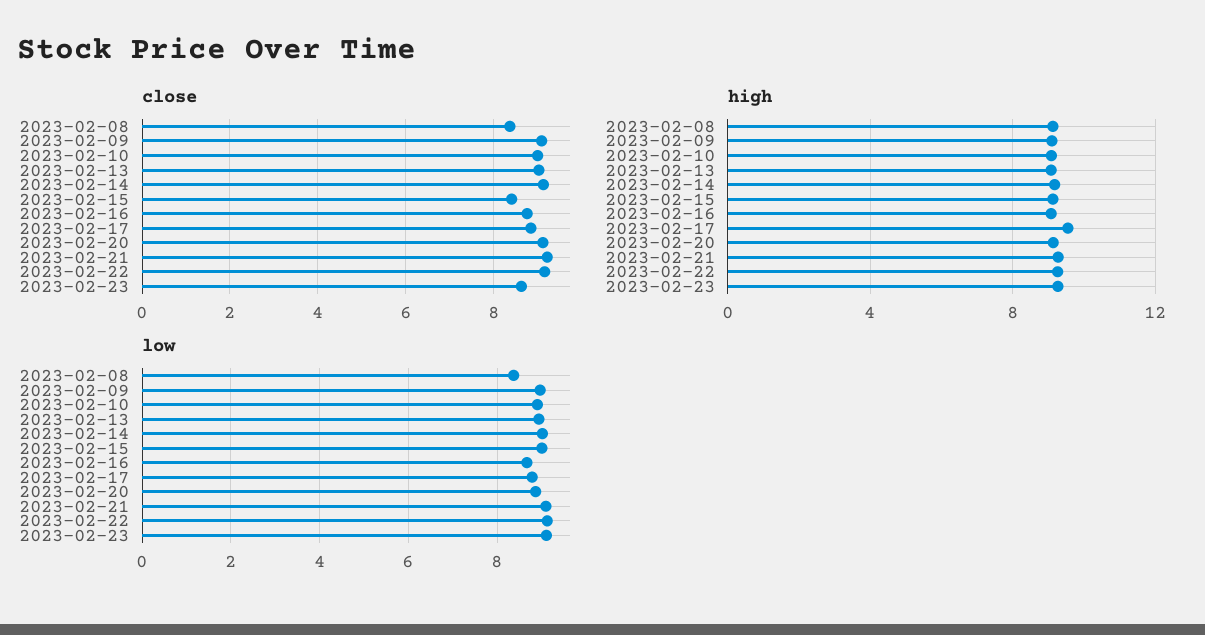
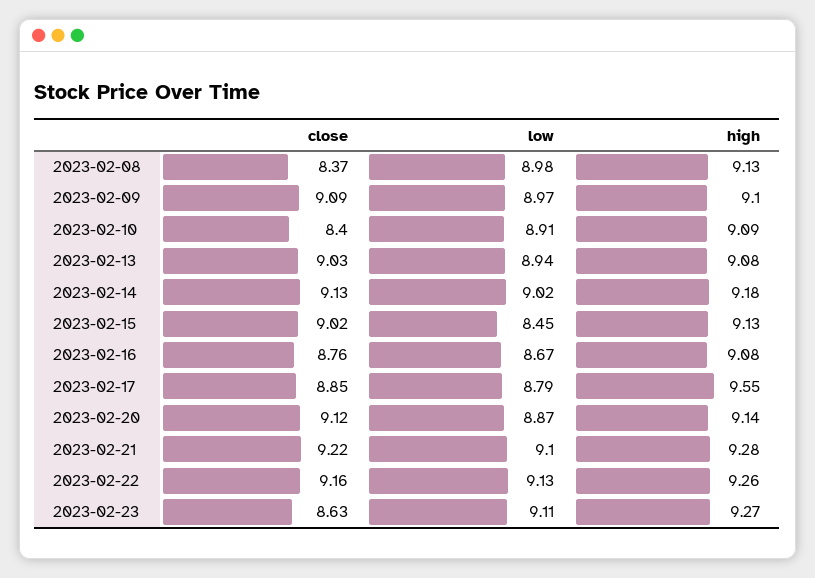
close, 2023-02-10: 9 -> 8.4
close, 2023-02-15: 8.4 -> 9.02
low, 2023-02-08: 8.4 -> 8.98
low, 2023-02-15: 9 -> 8.45

